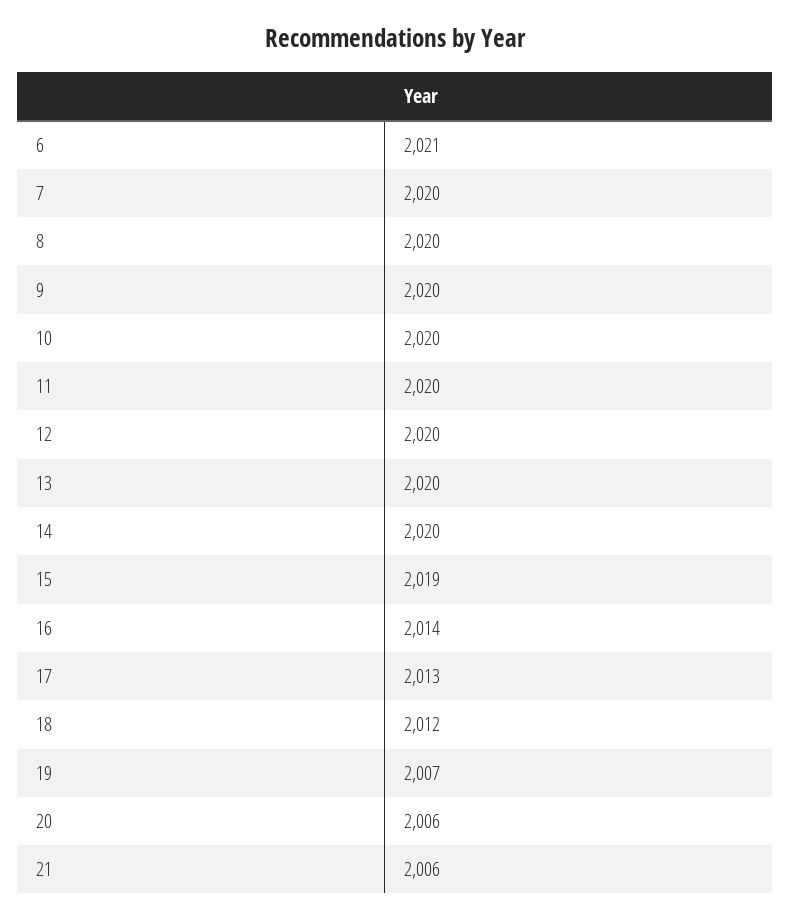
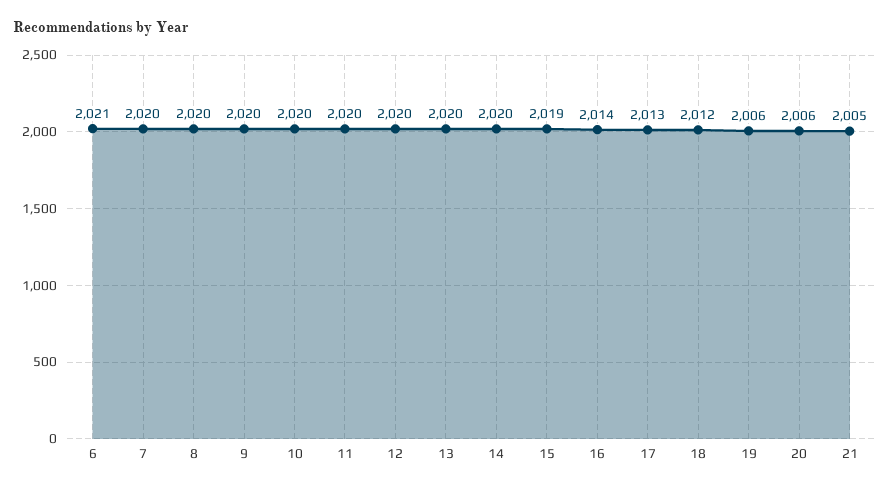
19: 2007 -> 2006
21: 2006 -> 2005

